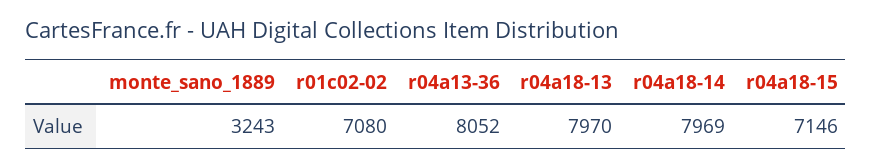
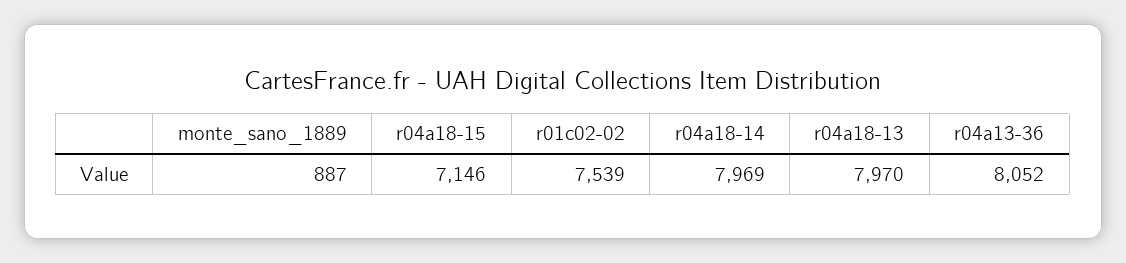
monte_sano_1889: 3243 -> 887
r01c02-02: 7080 -> 7539

